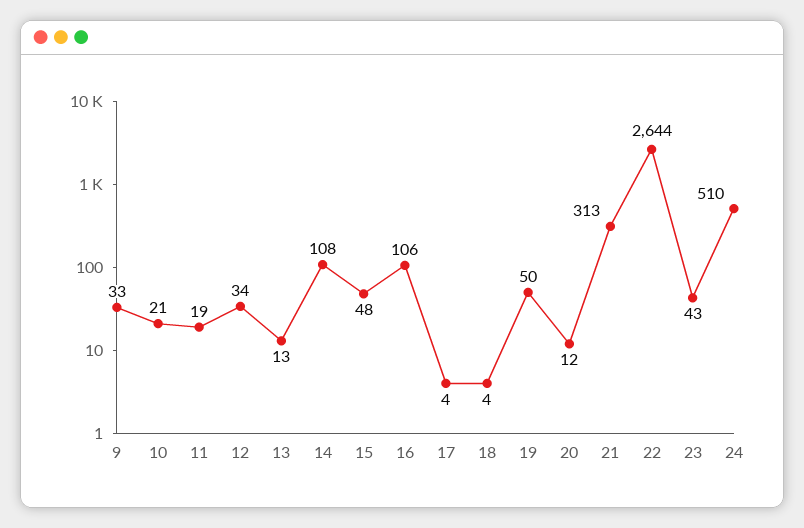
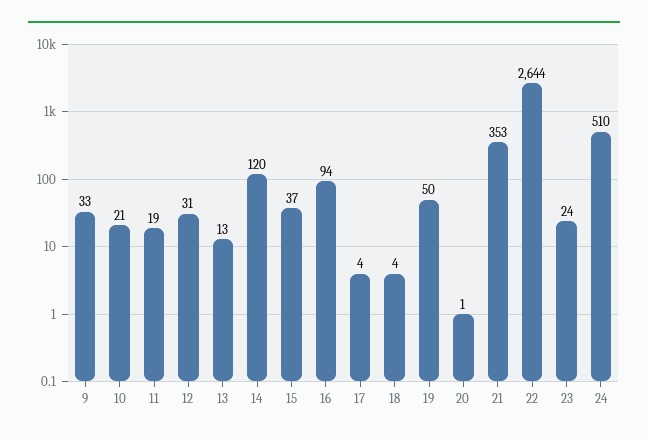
12: 34 -> 31
14: 108 -> 120
15: 48 -> 37
16: 106 -> 94
20: 12 -> 1
21: 313 -> 353
23: 43 -> 24

